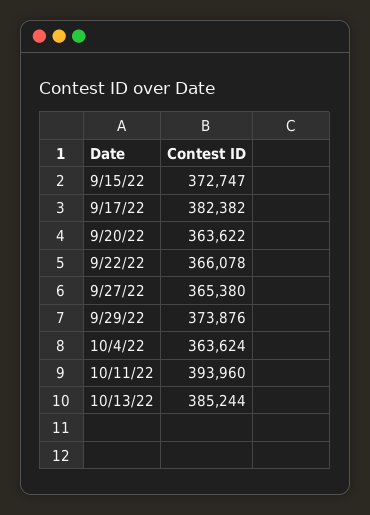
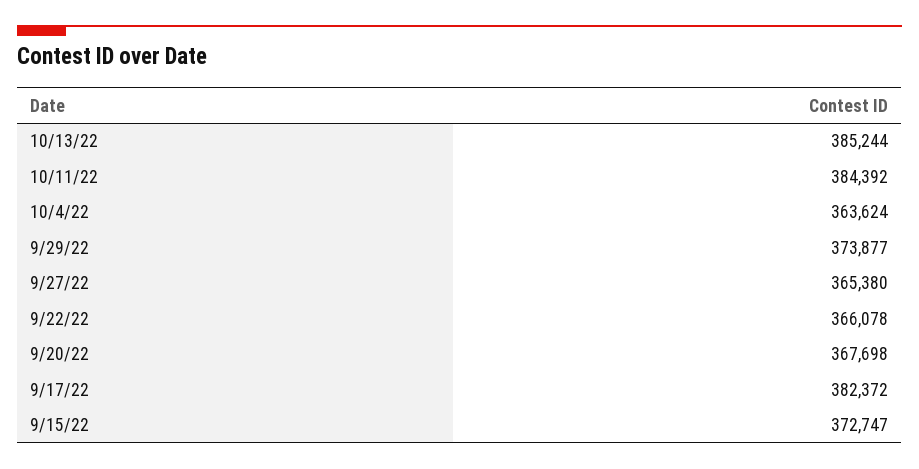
9/17/22: 382382 -> 382372
9/20/22: 363622 -> 367698
9/29/22: 373876 -> 373877
10/11/22: 393960 -> 384392

